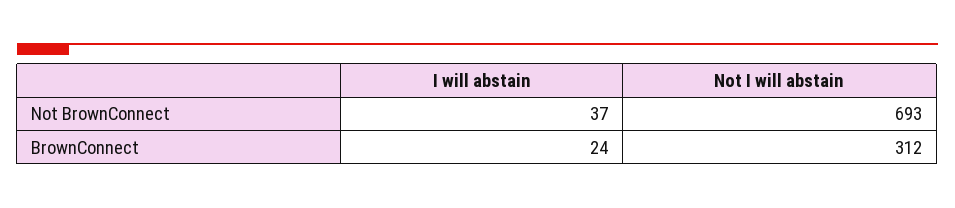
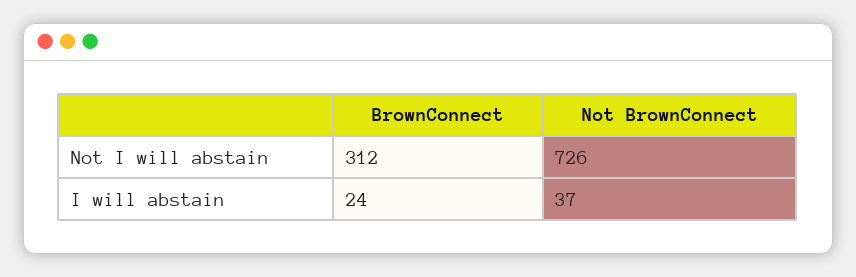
Not I will abstain, Not BrownConnect: 693 -> 726

